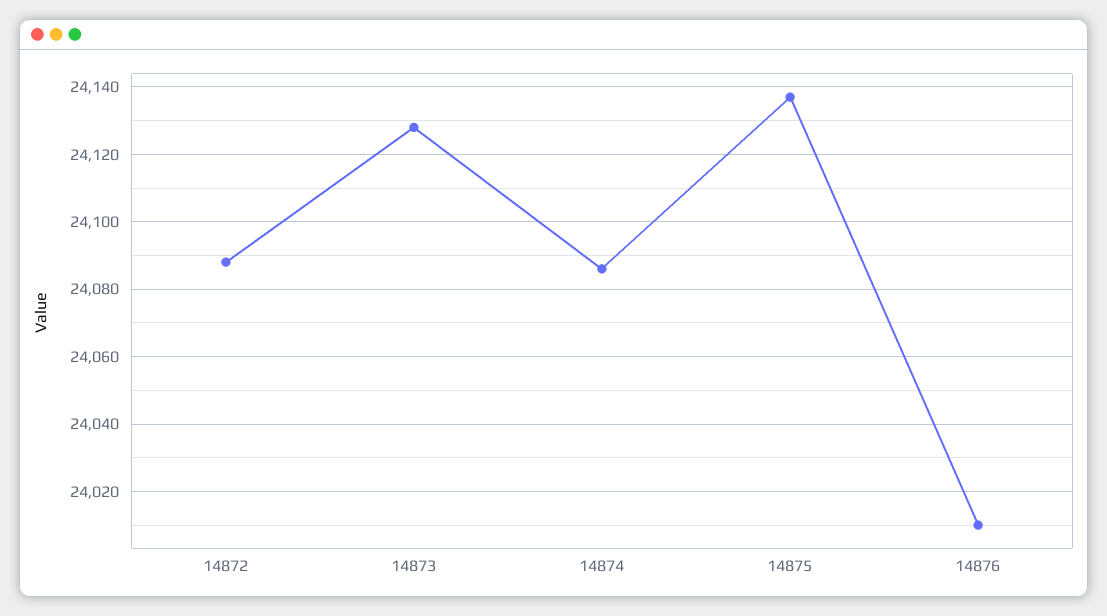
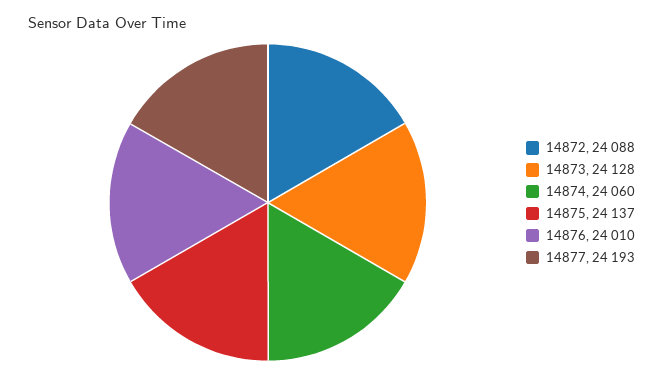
14874: 24085 -> 24060
14877: none -> 24193

